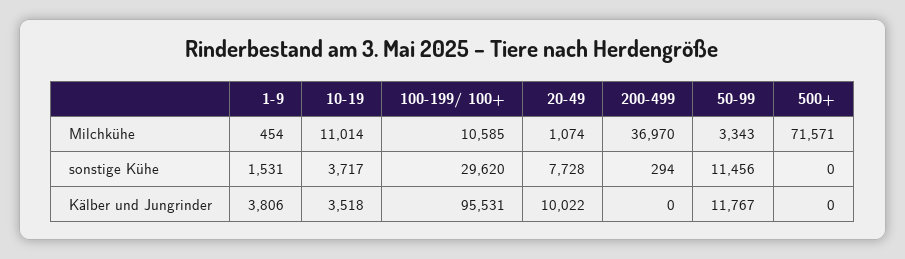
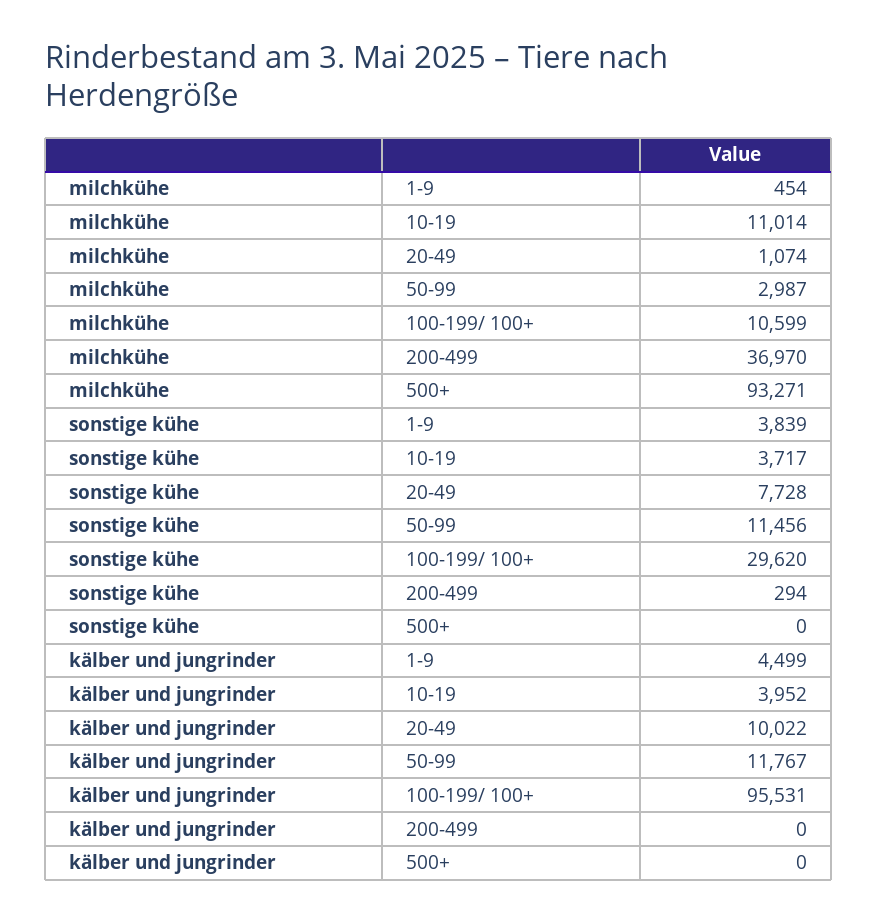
100-199/ 100+, Milchkühe: 10585 -> 10599
50-99, Milchkühe: 3343 -> 2987
500+, Milchkühe: 71571 -> 93271
1-9, sonstige Kühe: 1531 -> 3839
1-9, Kälber und Jungrinder: 3806 -> 4499
10-19, Kälber und Jungrinder: 3518 -> 3952

